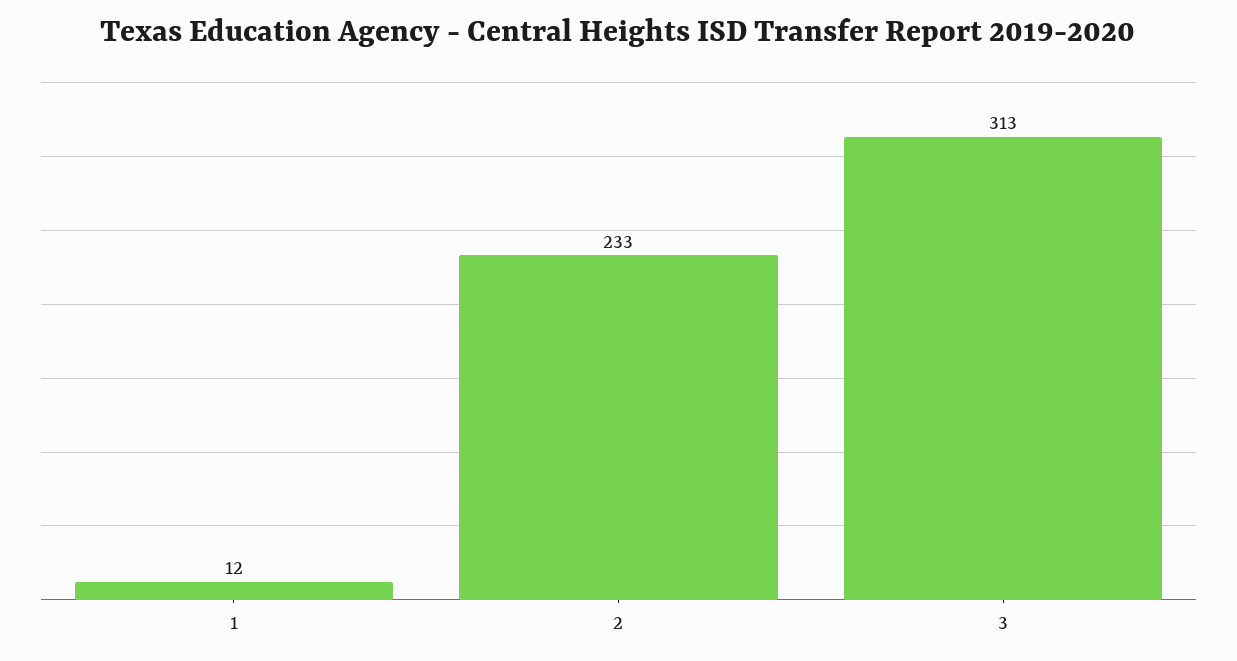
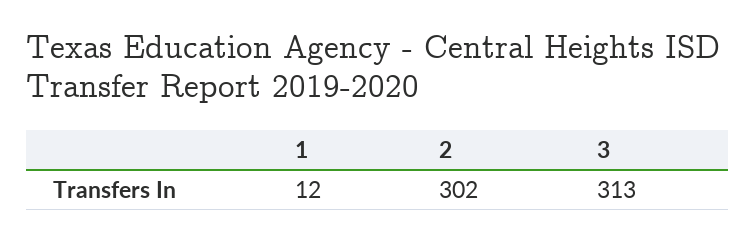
2: 233 -> 302

